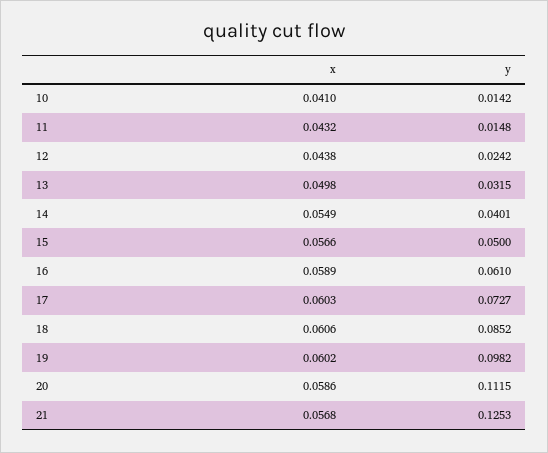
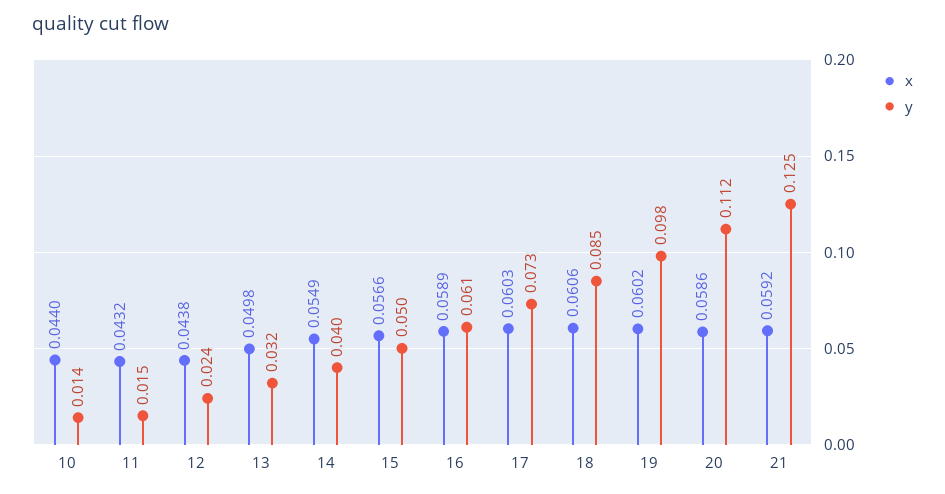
x, 10: 0.041 -> 0.044
x, 21: 0.0568 -> 0.0592

